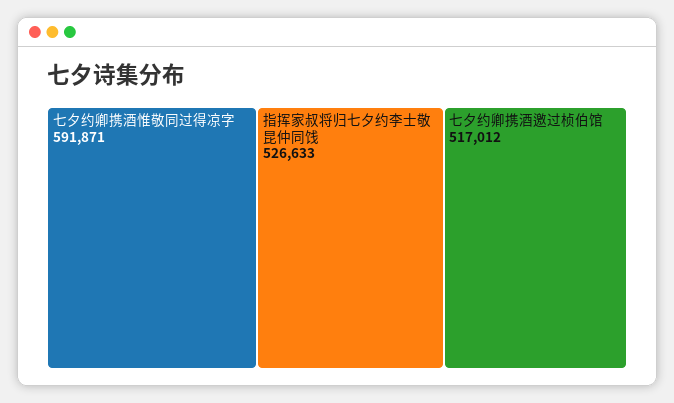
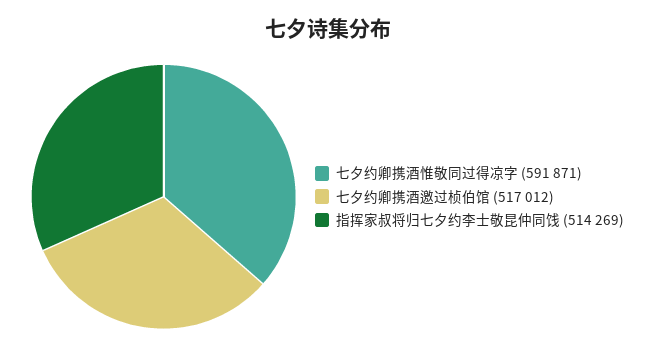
指挥家叔将归七夕约李士敬昆仲同饯: 526633 -> 514269

